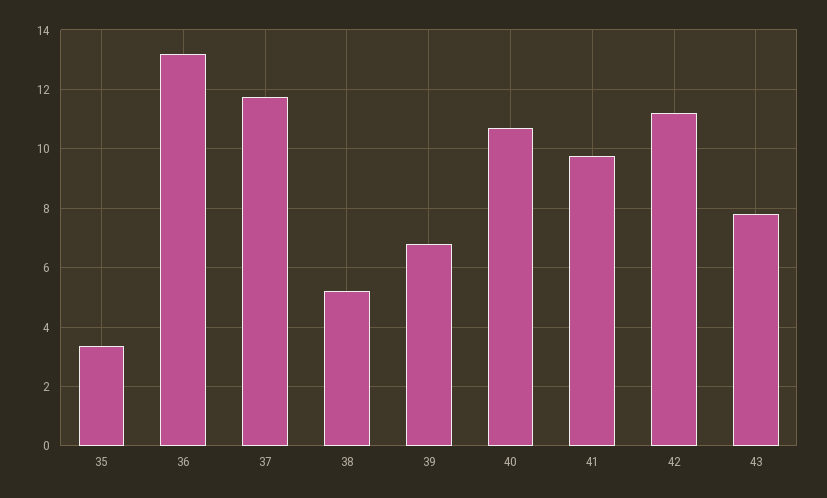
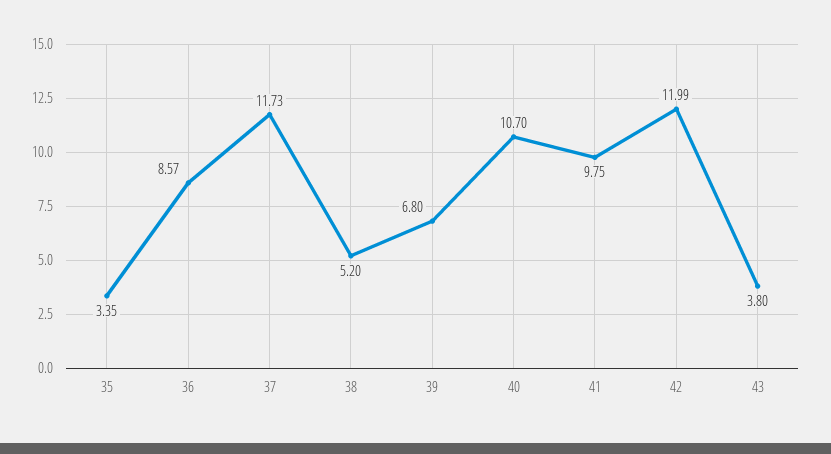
36: 13.25 -> 8.57
42: 11.25 -> 11.99
43: 7.75 -> 3.8

